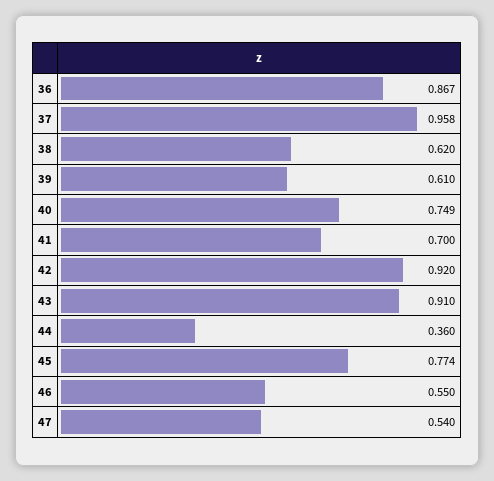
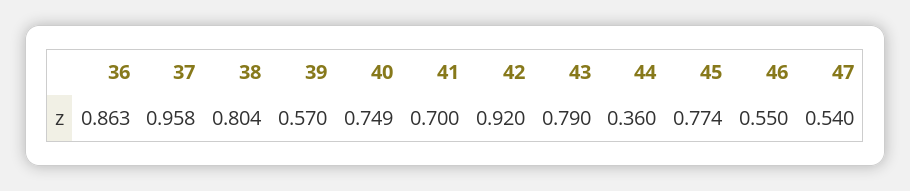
36: 0.867 -> 0.863
38: 0.62 -> 0.804
39: 0.61 -> 0.57
43: 0.91 -> 0.79

